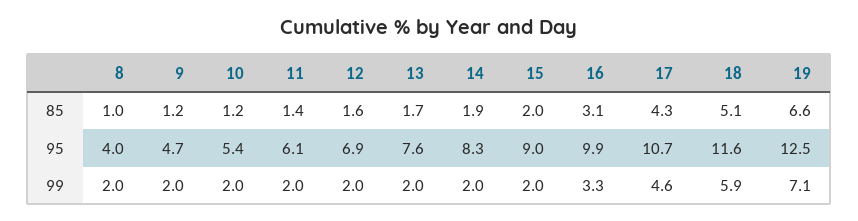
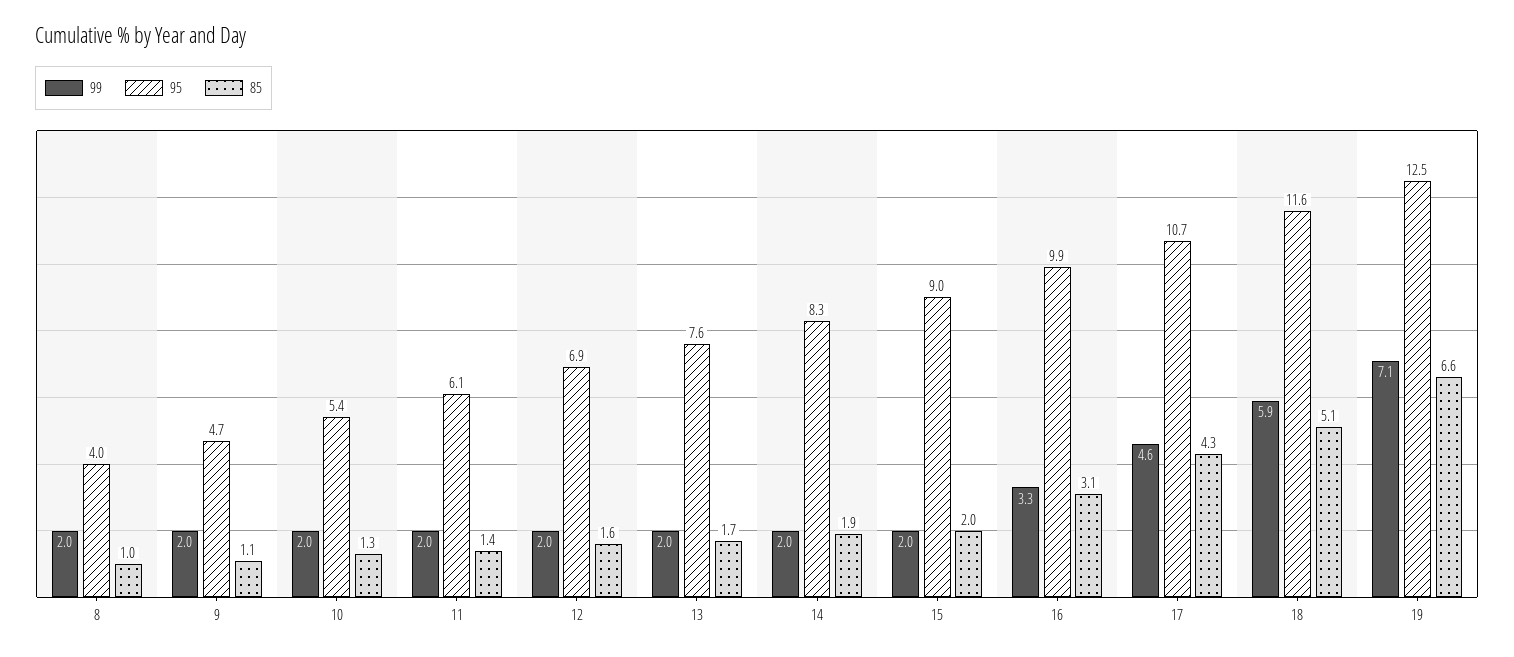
85, 9: 1.2 -> 1.1
85, 10: 1.2 -> 1.3

